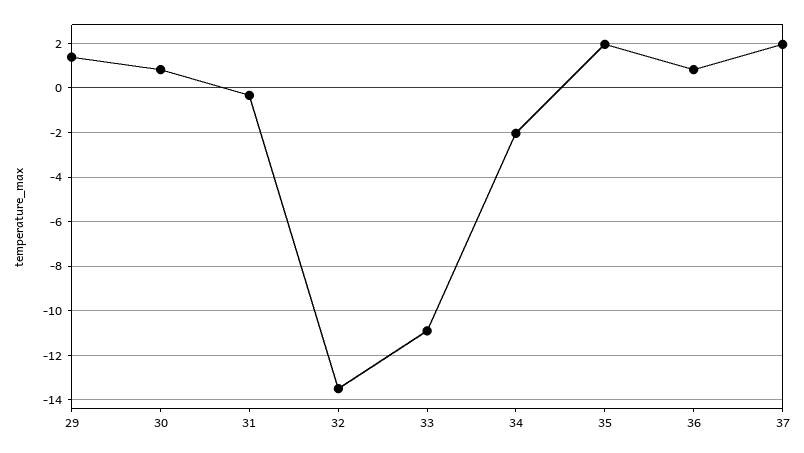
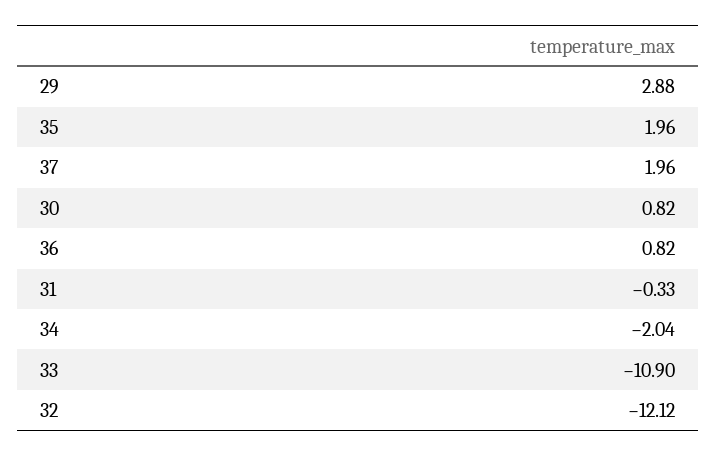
29: 1.5 -> 2.88
32: -13.5 -> -12.12

